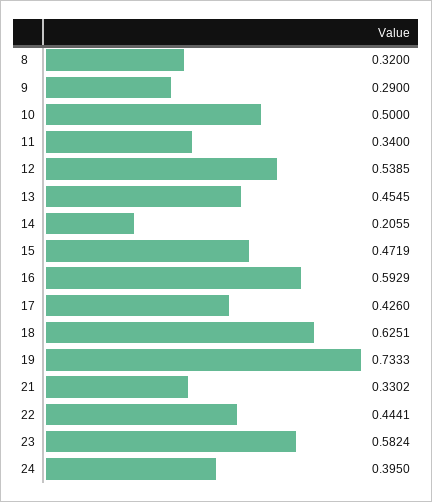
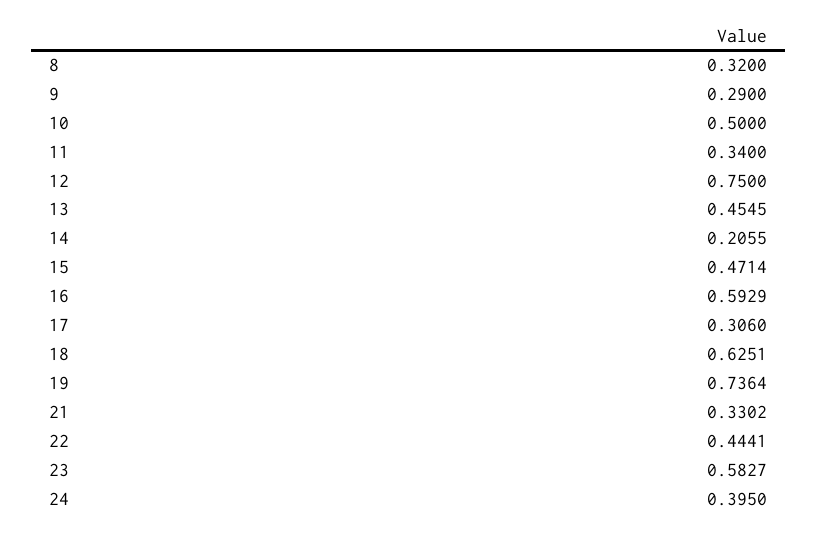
12: 0.5385 -> 0.75
15: 0.4719 -> 0.4714
17: 0.426 -> 0.306
19: 0.7333 -> 0.7364
23: 0.5824 -> 0.5827

